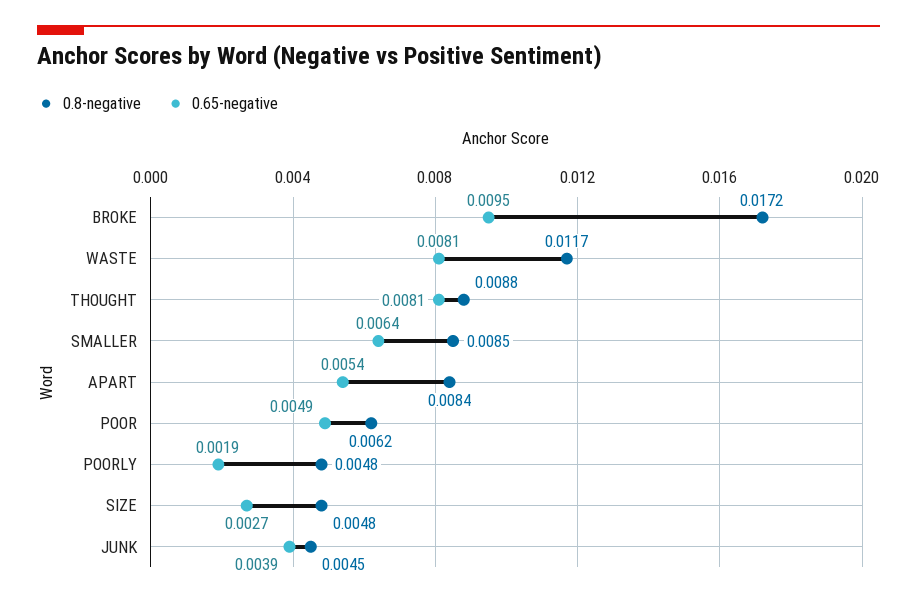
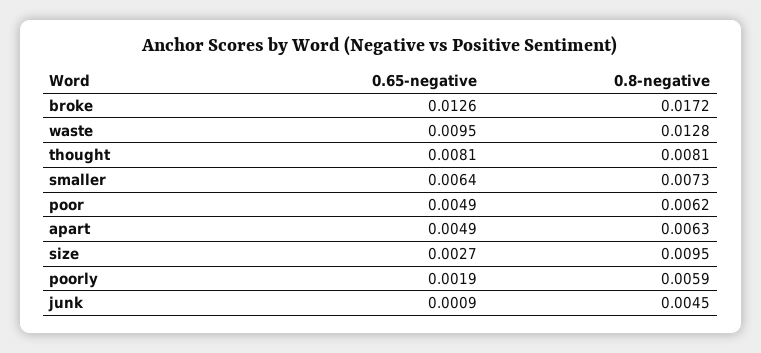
0.65-negative, BROKE: 0.0095 -> 0.0126
0.8-negative, WASTE: 0.0117 -> 0.0128
0.65-negative, WASTE: 0.0081 -> 0.0095
0.8-negative, THOUGHT: 0.0088 -> 0.0081
0.8-negative, SMALLER: 0.0085 -> 0.0073
0.8-negative, APART: 0.0084 -> 0.0063
0.65-negative, APART: 0.0054 -> 0.0049
0.8-negative, POORLY: 0.0048 -> 0.0059
0.8-negative, SIZE: 0.0048 -> 0.0095
0.65-negative, JUNK: 0.0039 -> 0.0009

